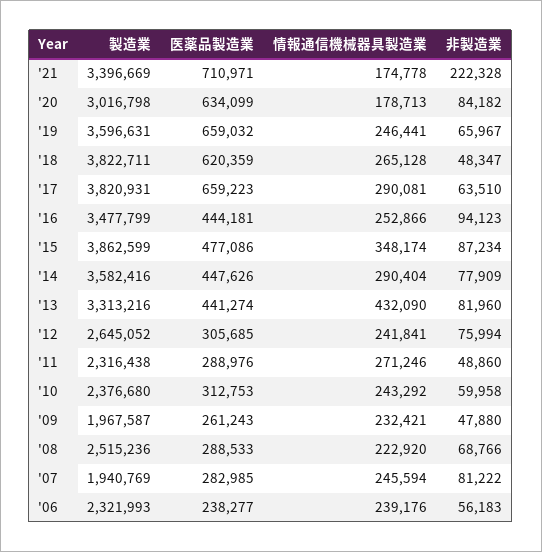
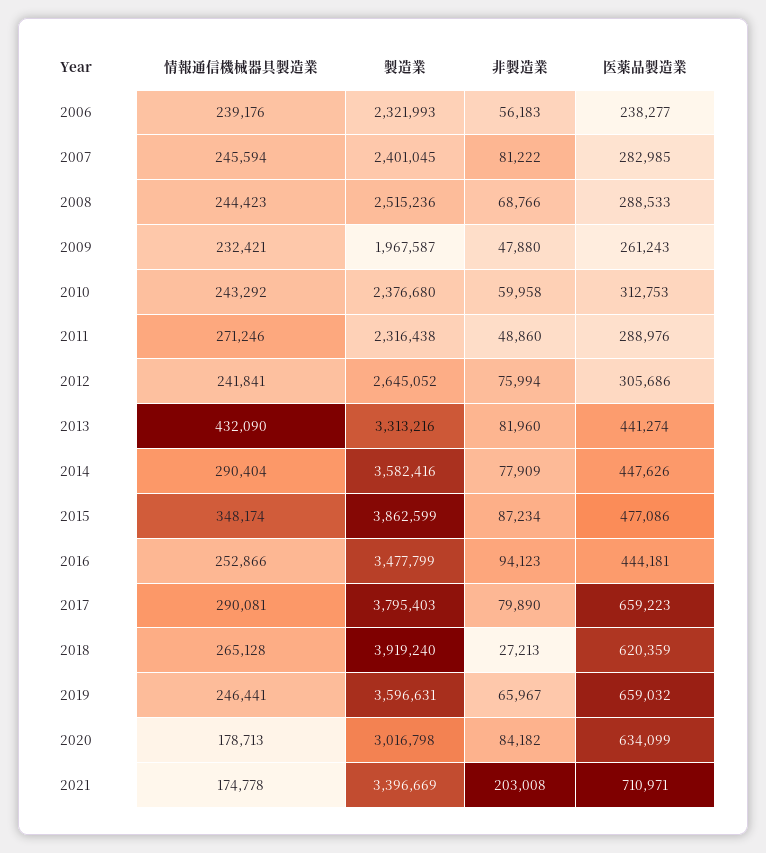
非製造業, '21: 222328 -> 203008
製造業, '18: 3822711 -> 3919240
非製造業, '18: 48347 -> 27213
製造業, '17: 3820931 -> 3795403
非製造業, '17: 63510 -> 79890
医薬品製造業, '12: 305685 -> 305686
情報通信機械器具製造業, '08: 222920 -> 244423
製造業, '07: 1940769 -> 2401045

